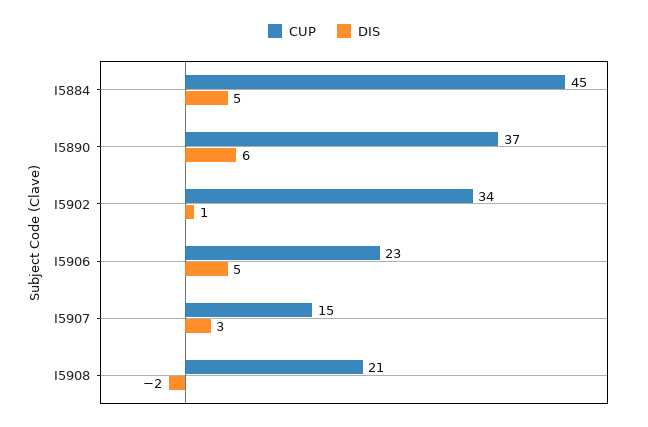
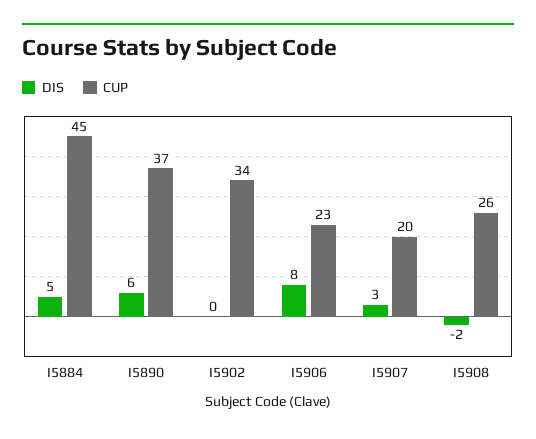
DIS, I5902: 1 -> 0
DIS, I5906: 5 -> 8
CUP, I5907: 15 -> 20
CUP, I5908: 21 -> 26

